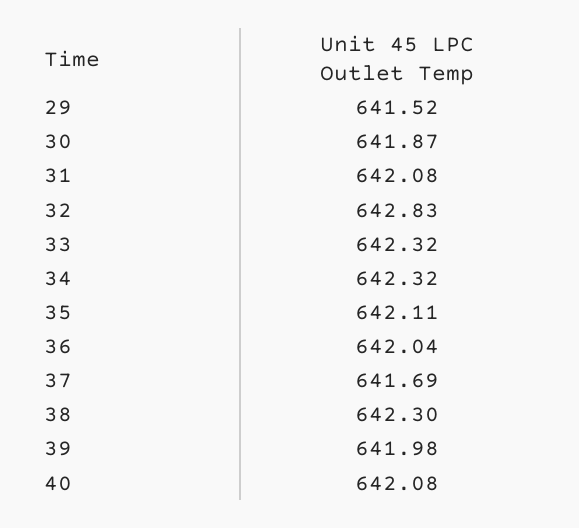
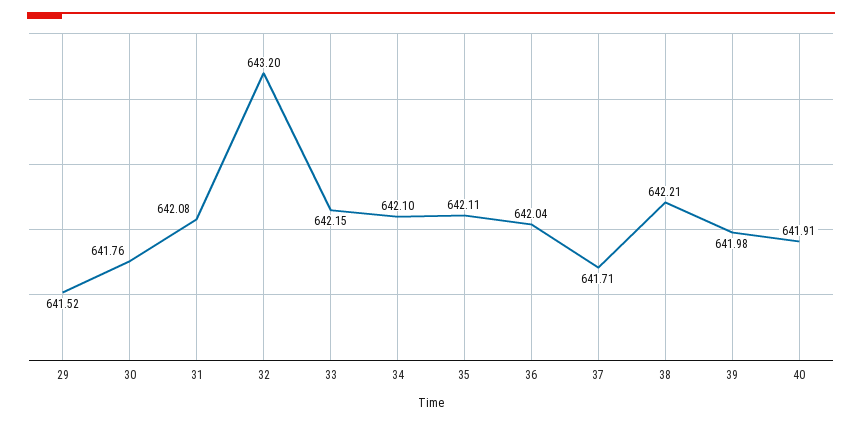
30: 641.87 -> 641.76
32: 642.83 -> 643.2
33: 642.32 -> 642.15
34: 642.32 -> 642.1
37: 641.69 -> 641.71
38: 642.3 -> 642.21
40: 642.08 -> 641.91

